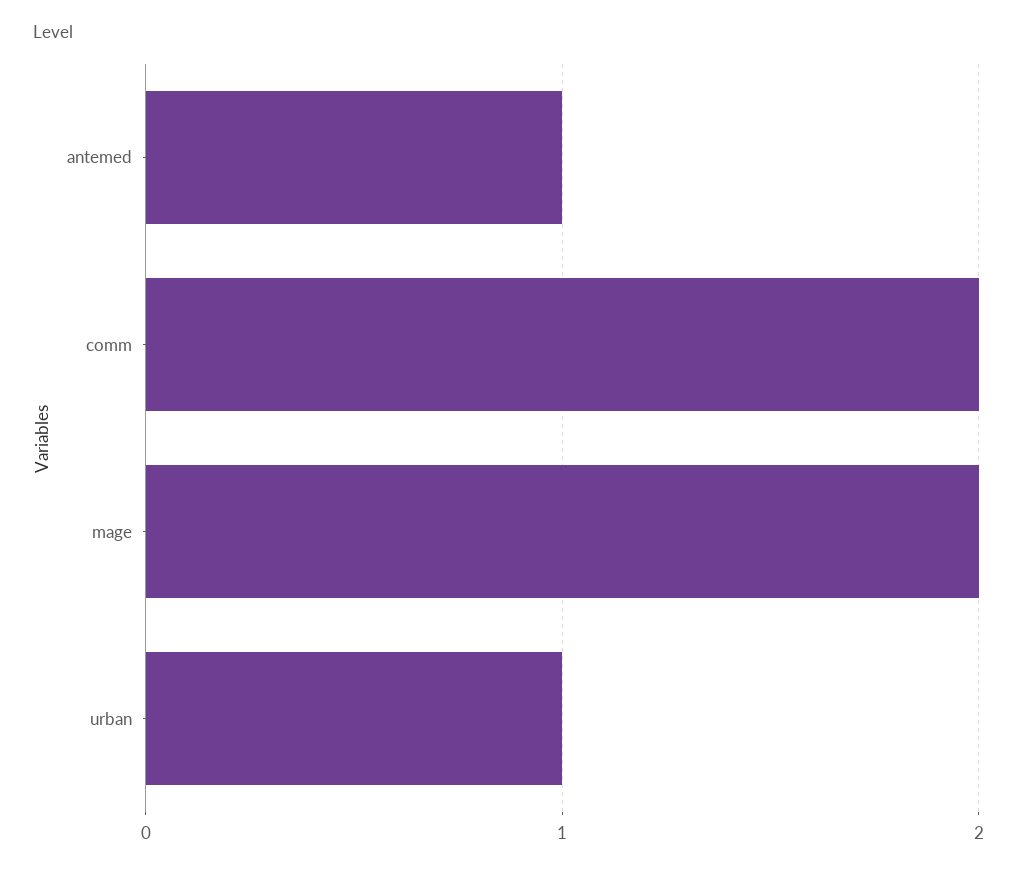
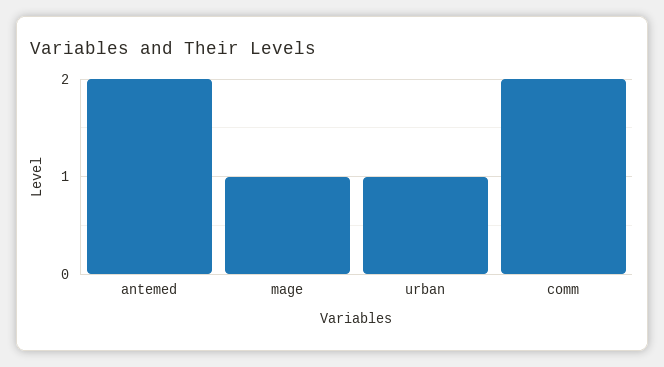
antemed: 1 -> 2
mage: 2 -> 1

